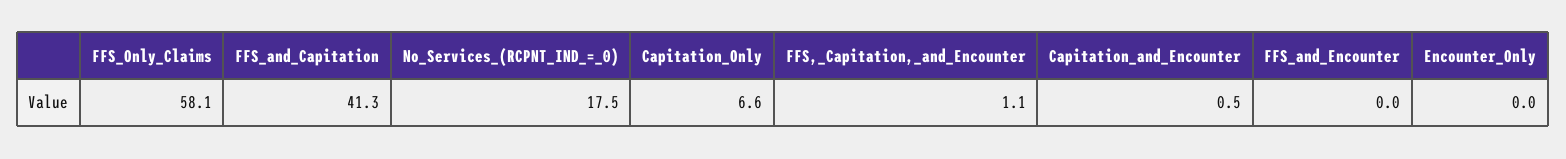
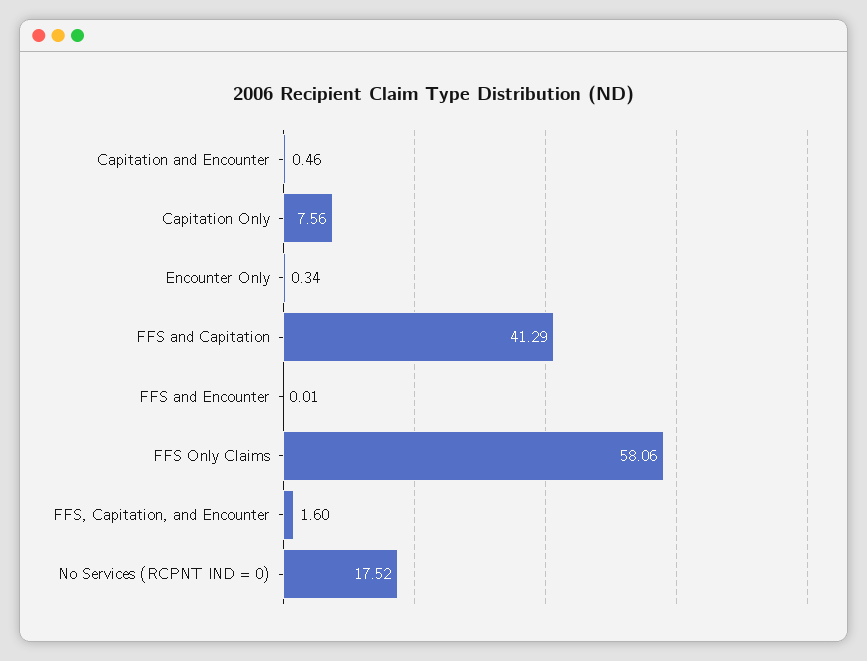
Capitation_Only: 6.6 -> 7.56
FFS,_Capitation,_and_Encounter: 1.1 -> 1.6
Encounter_Only: 0 -> 0.34

